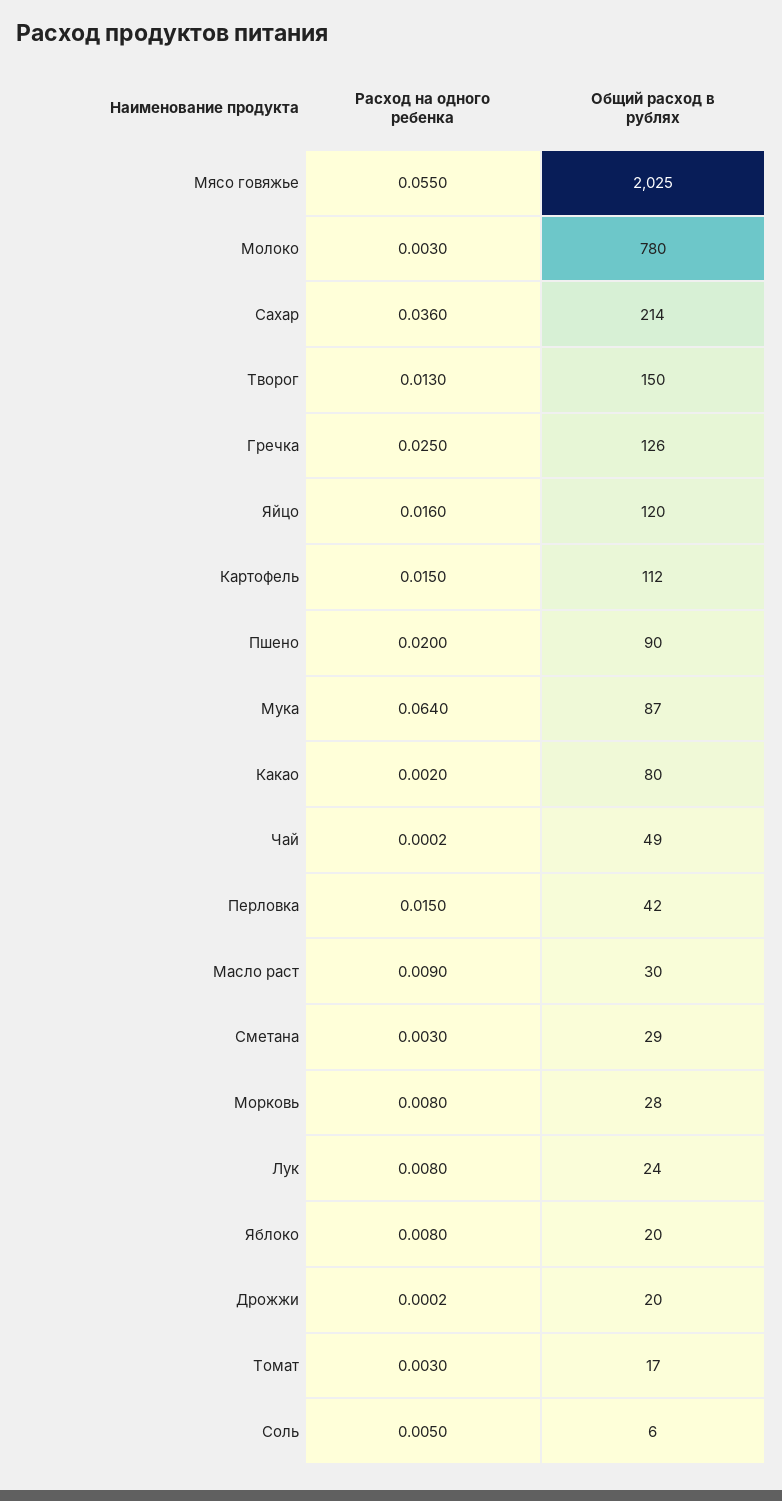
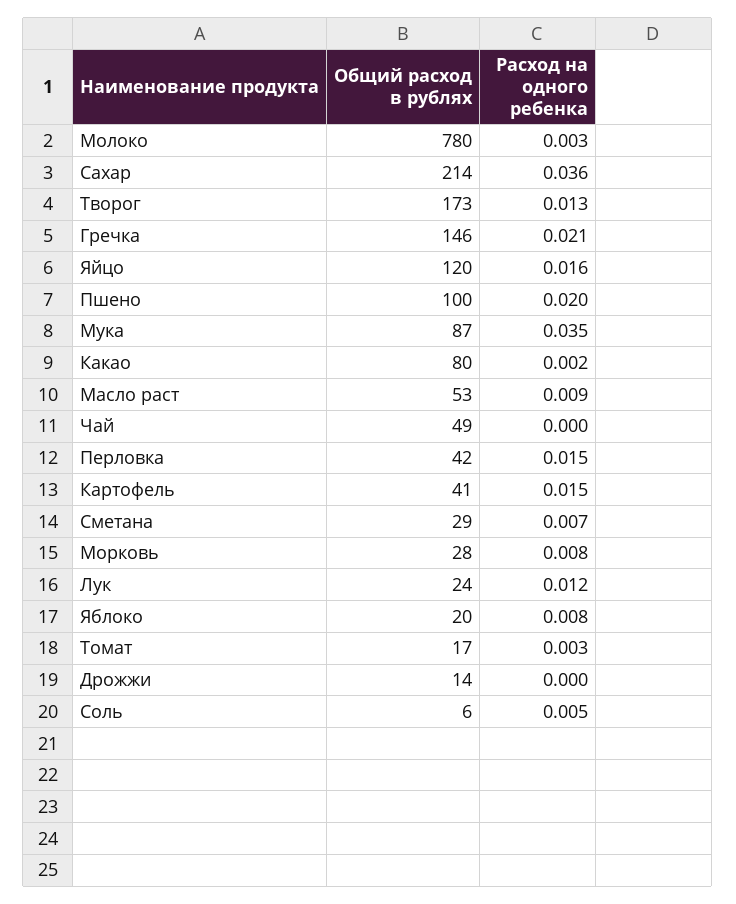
Расход на одного ребенка, Мясо говяжье: 0.055 -> none
Общий расход в рублях, Мясо говяжье: 2025 -> none
Общий расход в рублях, Творог: 150 -> 173
Расход на одного ребенка, Гречка: 0.025 -> 0.021
Общий расход в рублях, Гречка: 126 -> 146
Общий расход в рублях, Картофель: 112 -> 41
Общий расход в рублях, Пшено: 90 -> 100
Расход на одного ребенка, Мука: 0.064 -> 0.035
Общий расход в рублях, Масло раст: 30 -> 53
Расход на одного ребенка, Сметана: 0.003 -> 0.007
Расход на одного ребенка, Лук: 0.008 -> 0.012
Общий расход в рублях, Дрожжи: 20 -> 14

